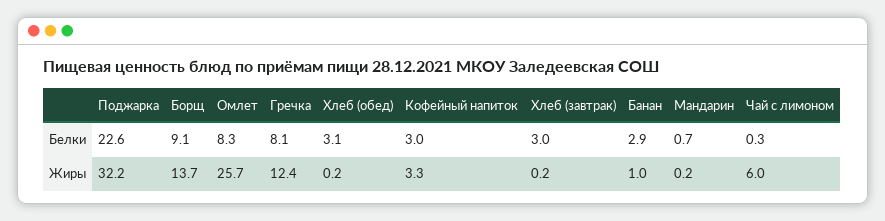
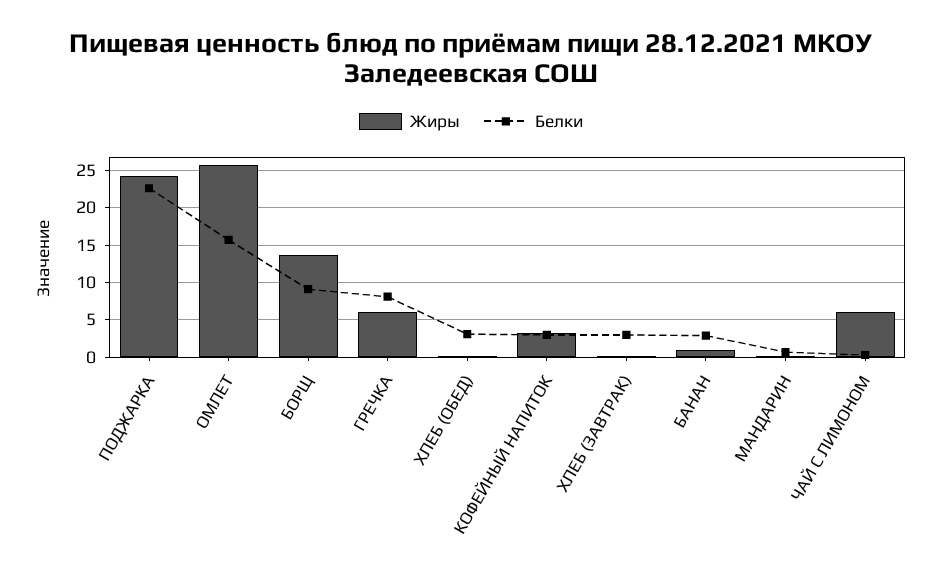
Белки, Омлет: 8.3 -> 16
Жиры, Поджарка: 32.2 -> 24
Жиры, Гречка: 12.4 -> 6

